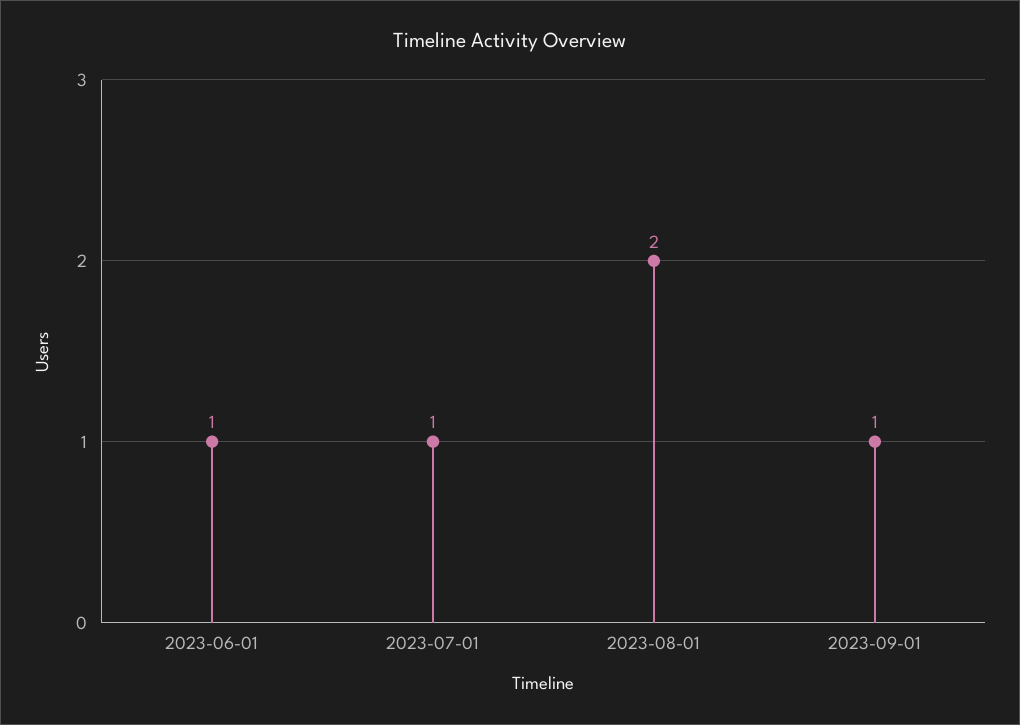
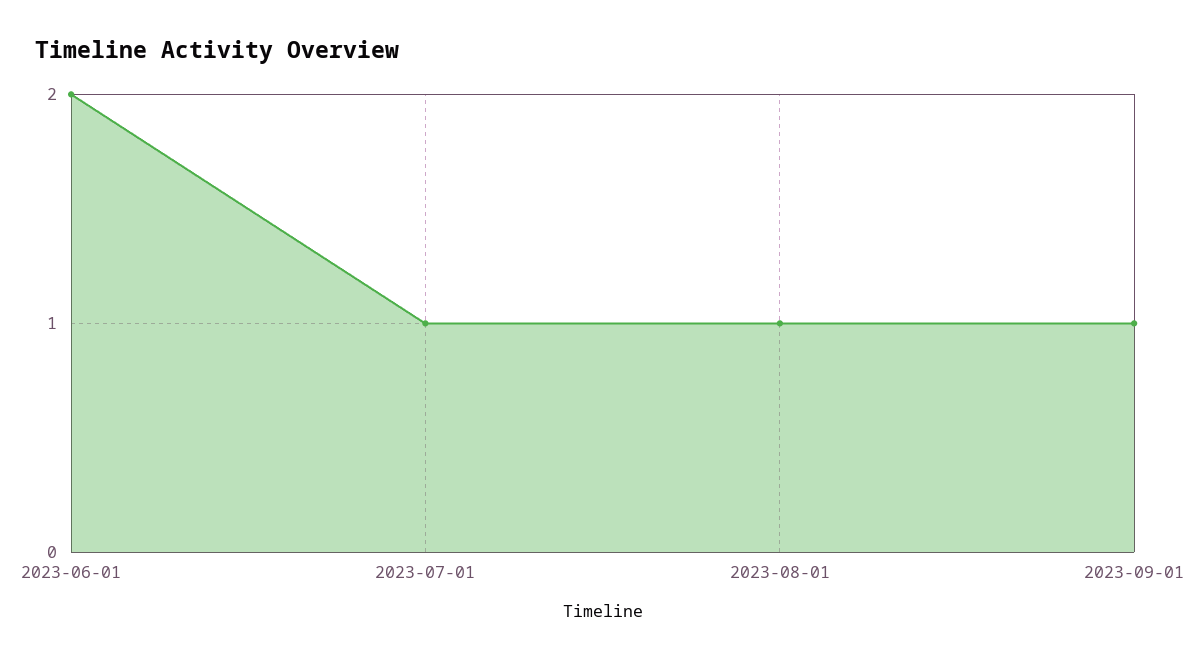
2023-06-01: 1 -> 2
2023-08-01: 2 -> 1

